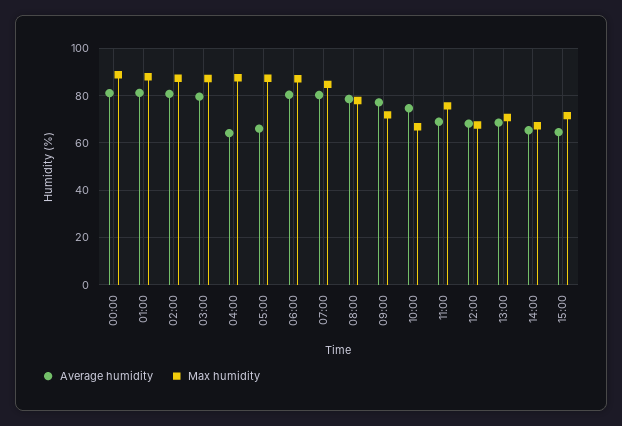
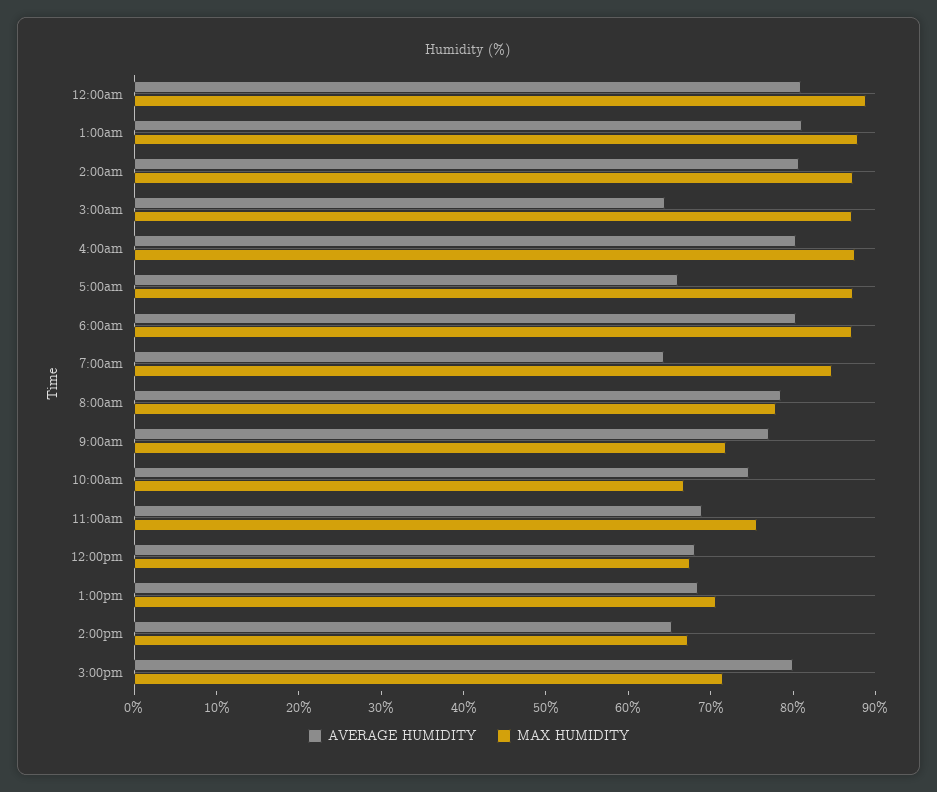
Average humidity, 03:00: 80 -> 64
Average humidity, 04:00: 65 -> 80
Average humidity, 07:00: 80 -> 64
Average humidity, 15:00: 65 -> 80

